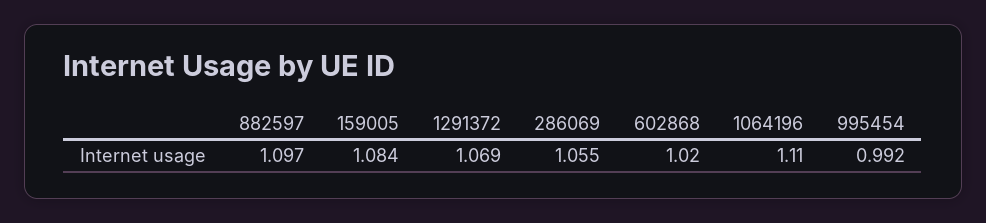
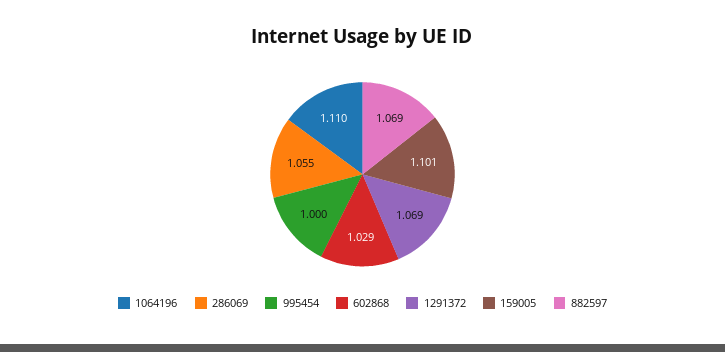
882597: 1.097 -> 1.069
159005: 1.084 -> 1.101
602868: 1.02 -> 1.029
995454: 0.992 -> 1

